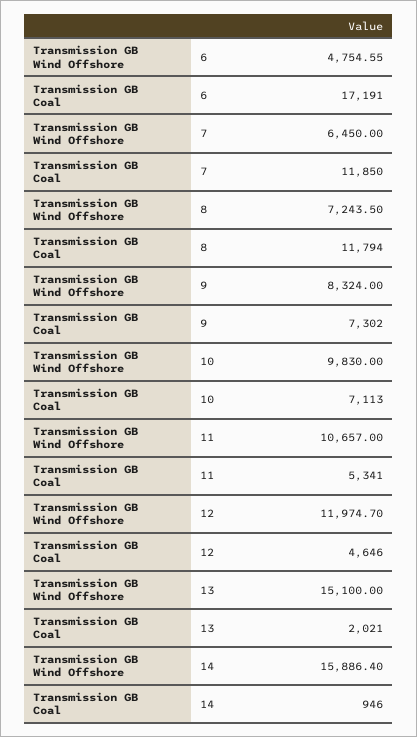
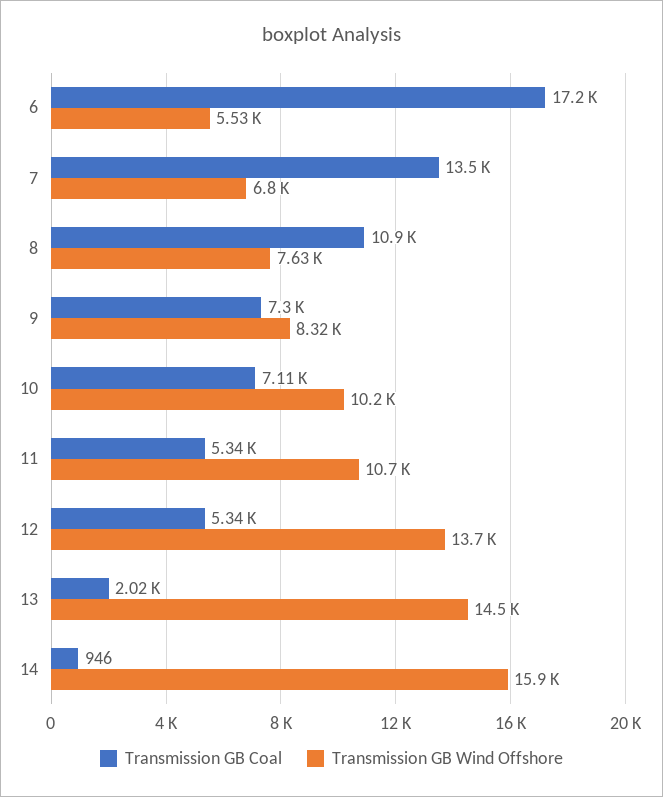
Transmission GB Wind Offshore, 6: 4754.55 -> 5530
Transmission GB Wind Offshore, 7: 6450 -> 6800
Transmission GB Coal, 7: 11850 -> 13500
Transmission GB Wind Offshore, 8: 7243.5 -> 7630
Transmission GB Coal, 8: 11794 -> 10900
Transmission GB Wind Offshore, 10: 9830 -> 10200
Transmission GB Wind Offshore, 12: 11974.7 -> 13700
Transmission GB Coal, 12: 4646 -> 5340
Transmission GB Wind Offshore, 13: 15100 -> 14500

